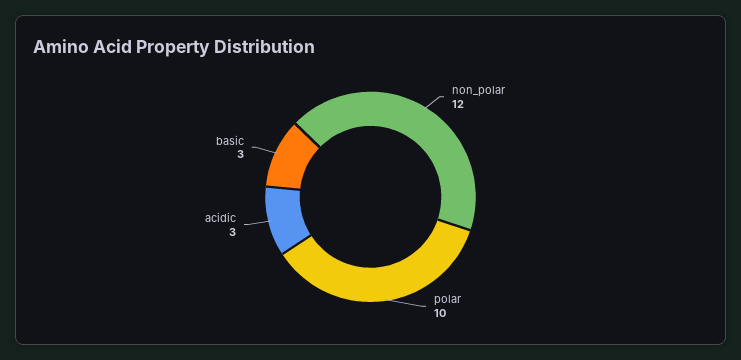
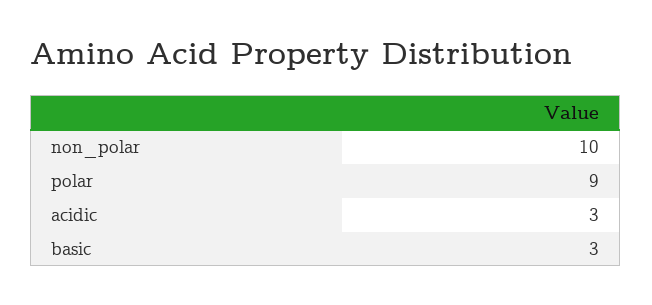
non_polar: 12 -> 10
polar: 10 -> 9

